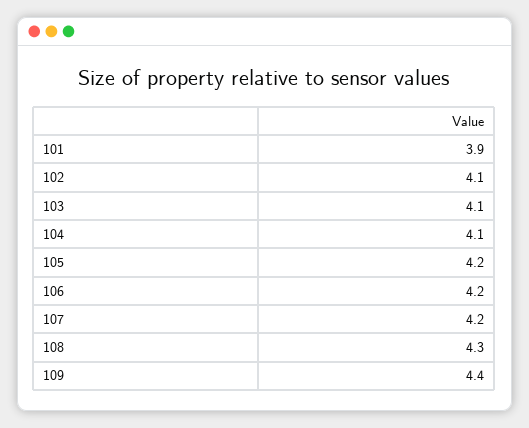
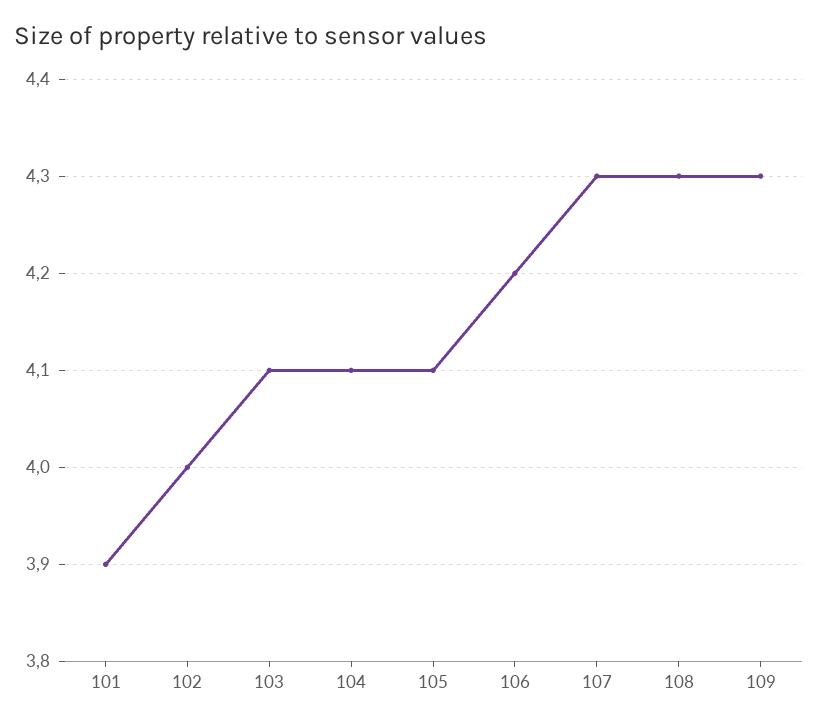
102: 4.1 -> 4
105: 4.2 -> 4.1
107: 4.2 -> 4.3
109: 4.4 -> 4.3

